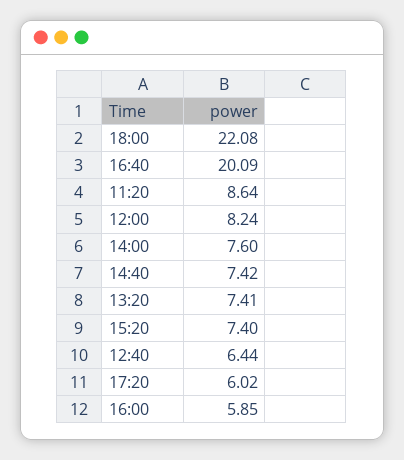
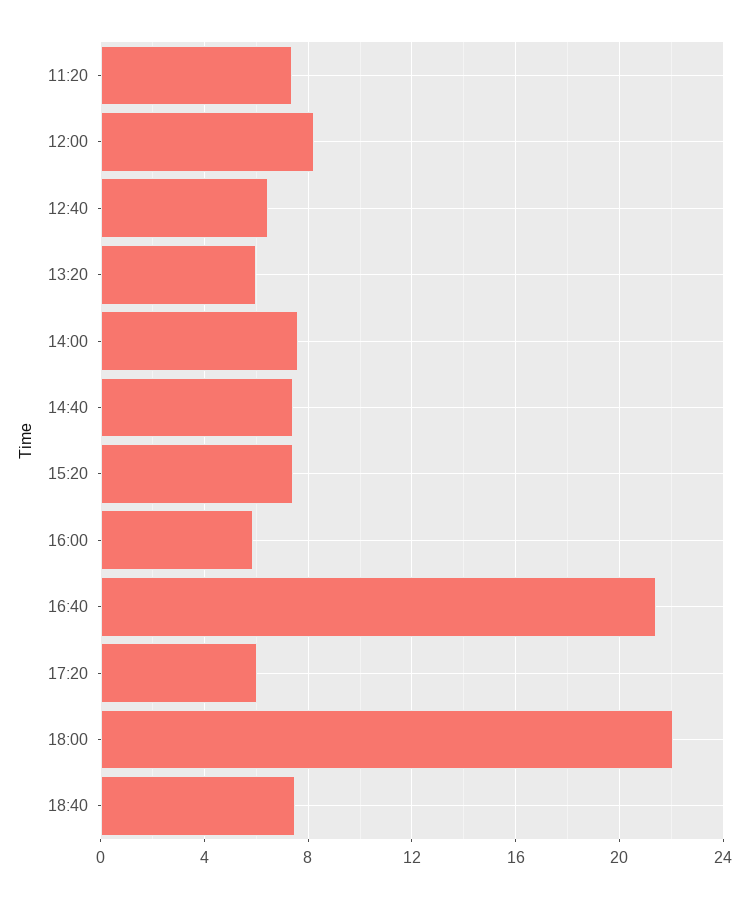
16:40: 20.09 -> 21.5
11:20: 8.64 -> 7.5
13:20: 7.41 -> 6
18:40: none -> 7.5

